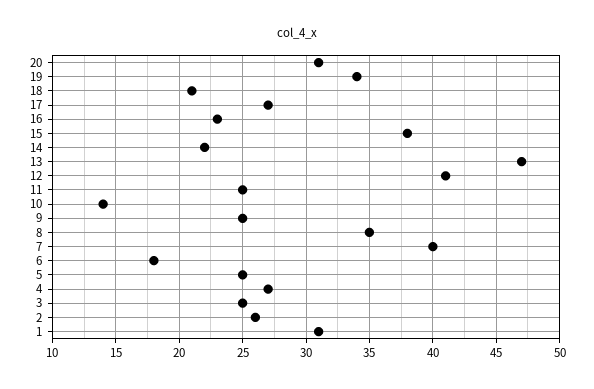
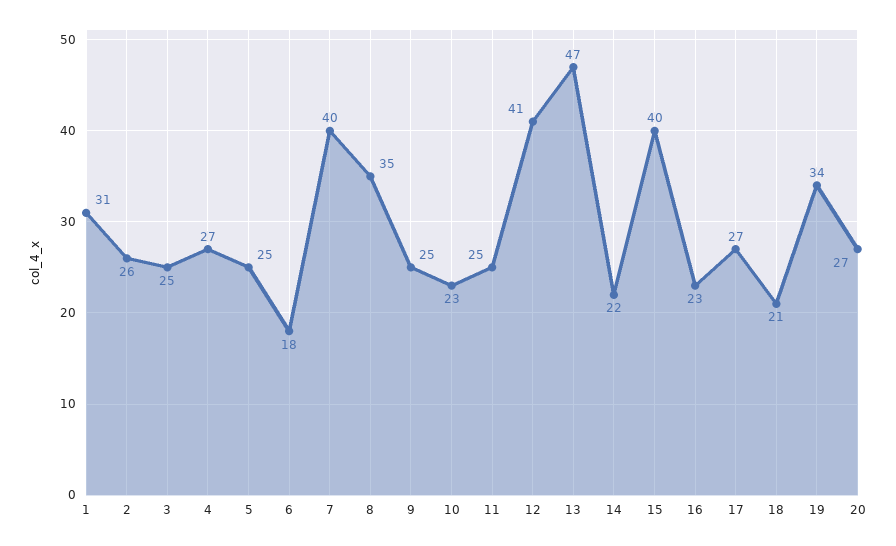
20: 31 -> 27
15: 38 -> 40
10: 14 -> 23

